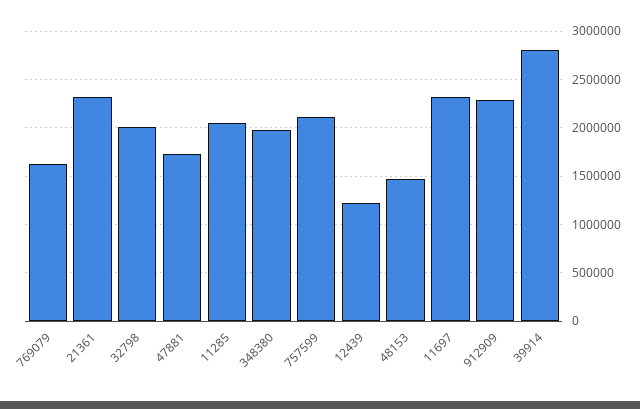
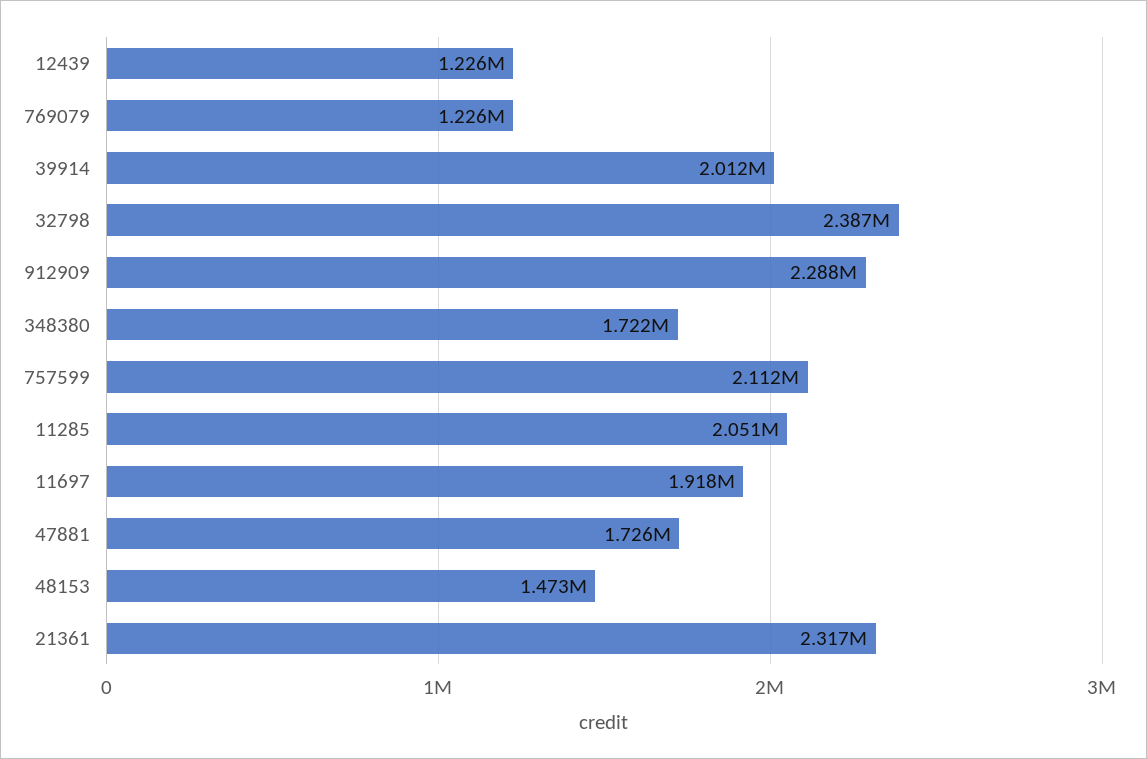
769079: 1600000 -> 1226000
32798: 2000000 -> 2387000
348380: 2000000 -> 1722000
11697: 2300000 -> 1918000
39914: 2800000 -> 2012000

